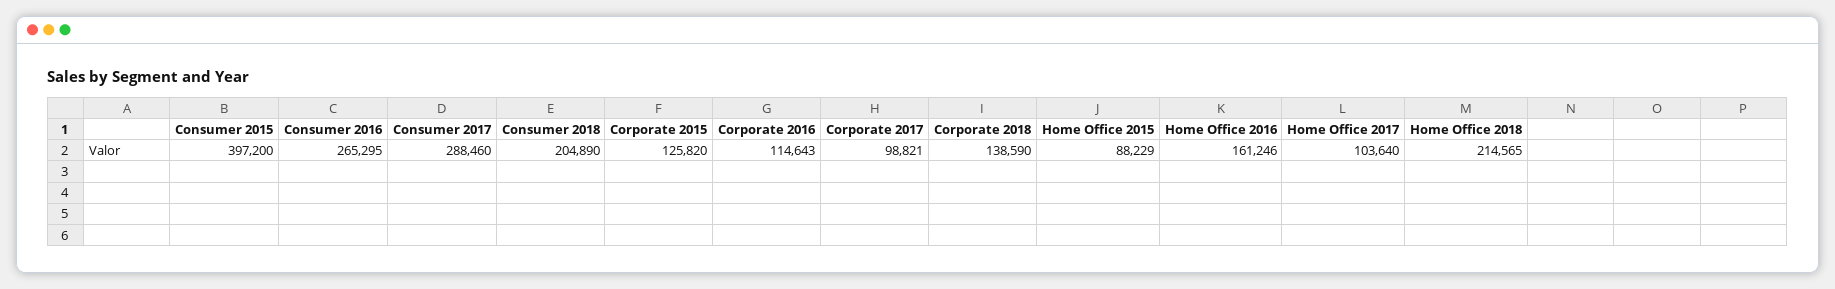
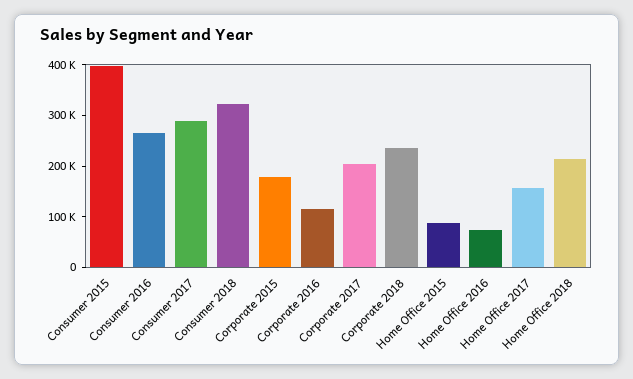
Consumer 2018: 204890 -> 320000
Corporate 2015: 125820 -> 180000
Corporate 2017: 98821 -> 200000
Corporate 2018: 138590 -> 240000
Home Office 2016: 161246 -> 80000
Home Office 2017: 103640 -> 160000

